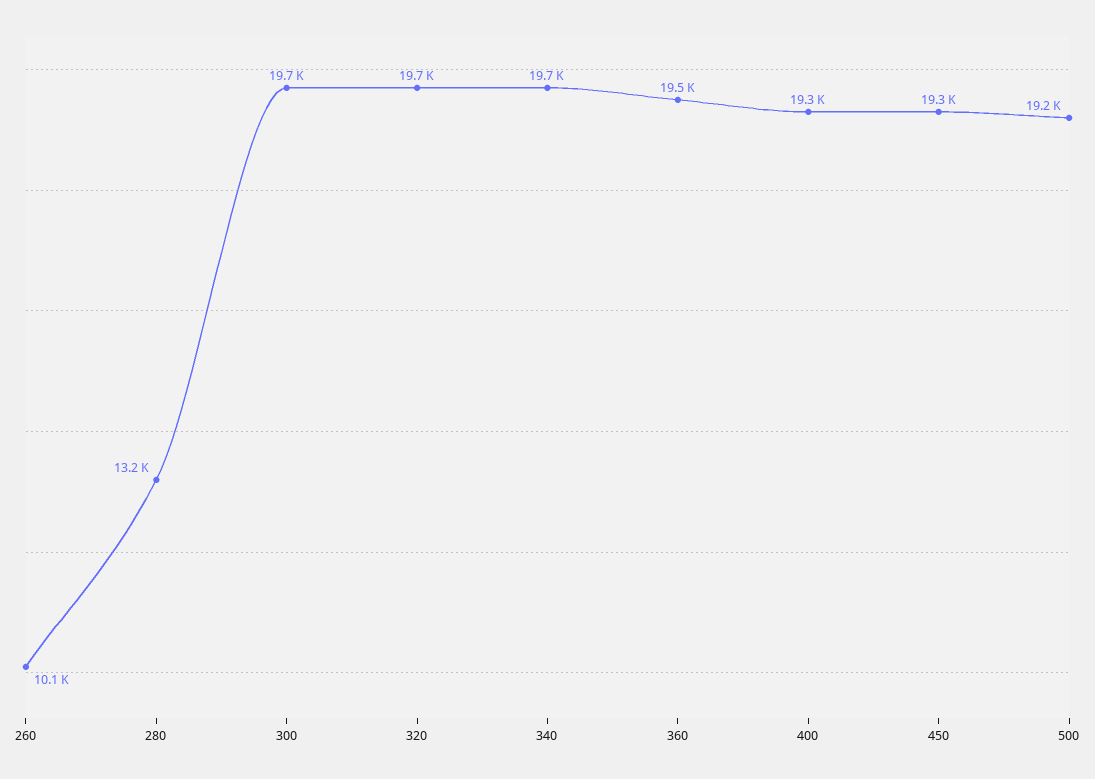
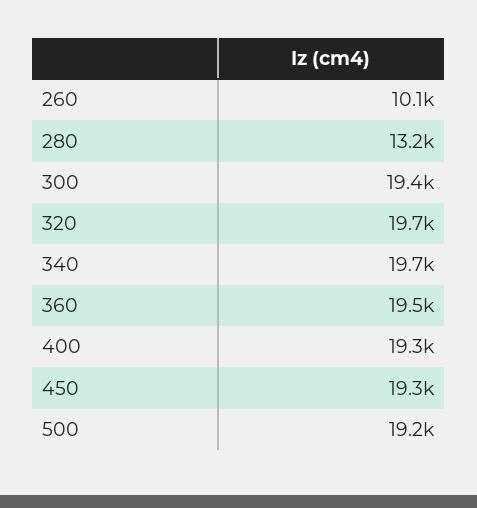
300: 19700 -> 19400

